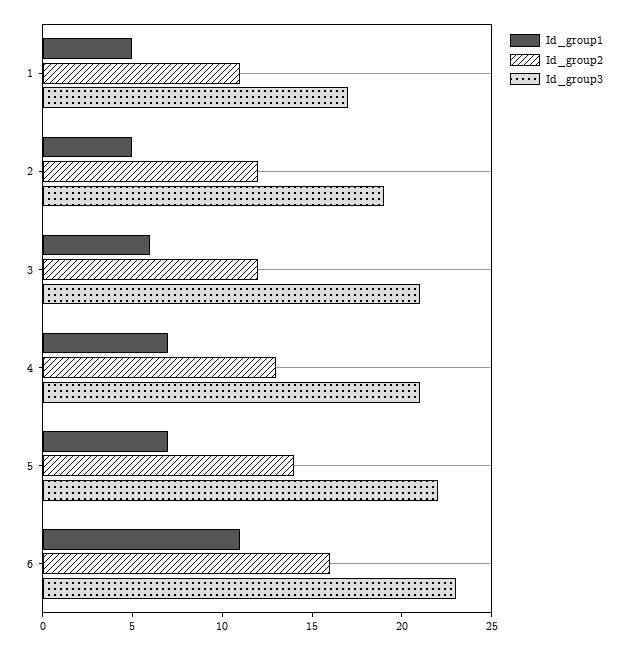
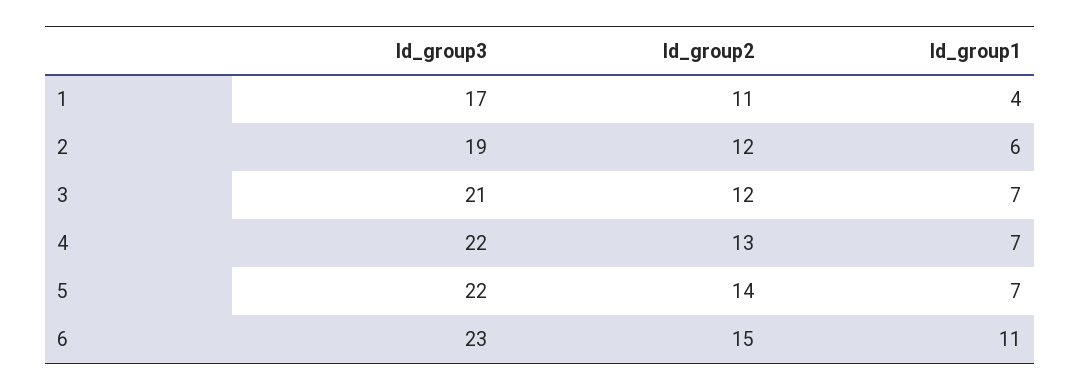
Id_group1, 1: 5 -> 4
Id_group1, 2: 5 -> 6
Id_group1, 3: 6 -> 7
Id_group3, 4: 21 -> 22
Id_group2, 6: 16 -> 15

